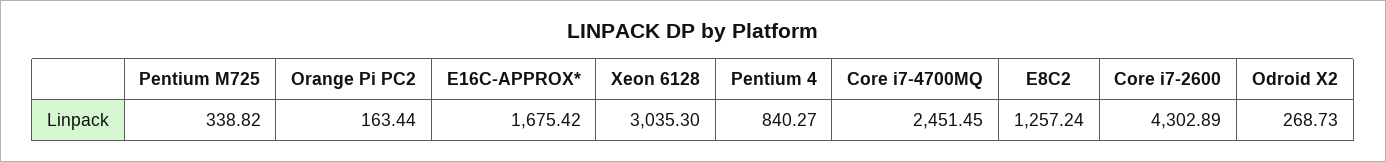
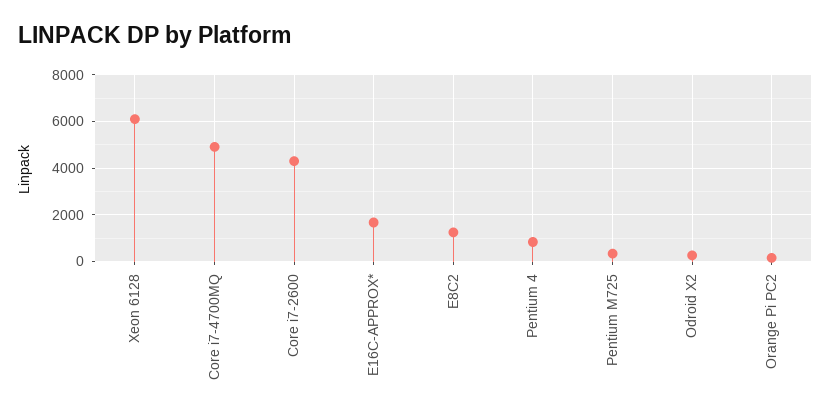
Xeon 6128: 3035.3 -> 6000
Core i7-4700MQ: 2451.45 -> 5000

